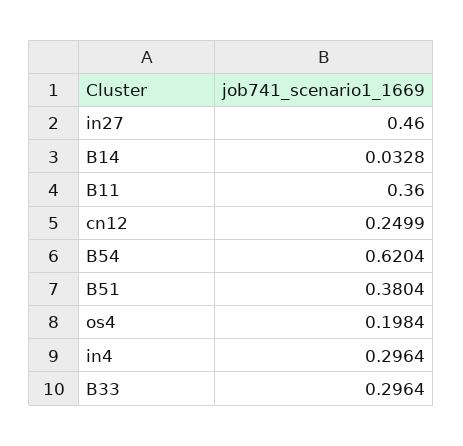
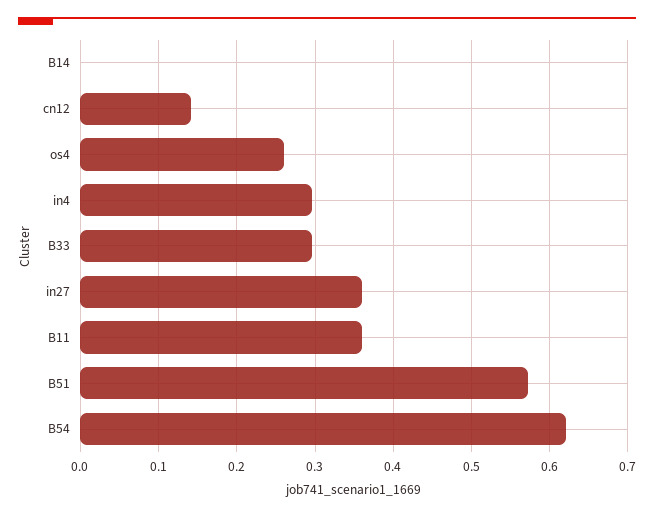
in27: 0.46 -> 0.36
B14: 0.0328 -> 0
cn12: 0.2499 -> 0.14
B51: 0.3804 -> 0.57
os4: 0.1984 -> 0.26

